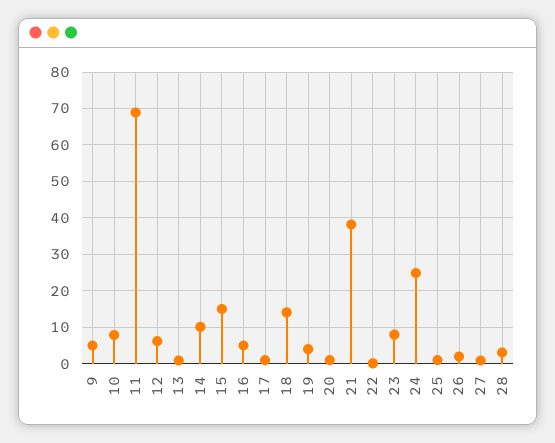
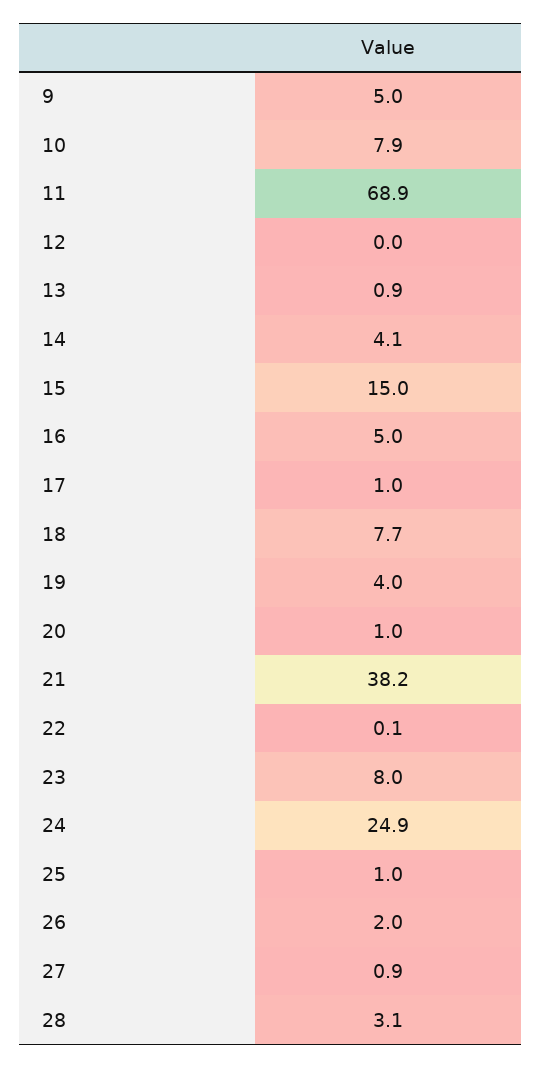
12: 6 -> 0
14: 10 -> 4.1
18: 14 -> 7.7

